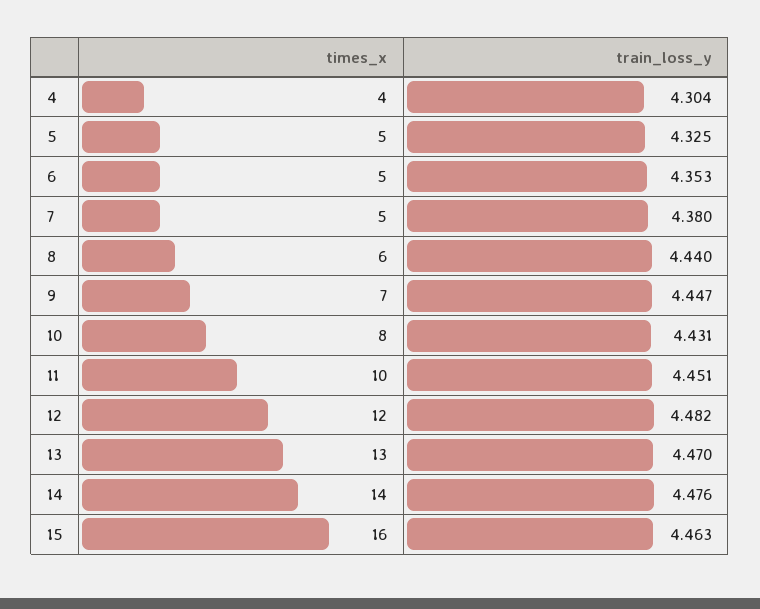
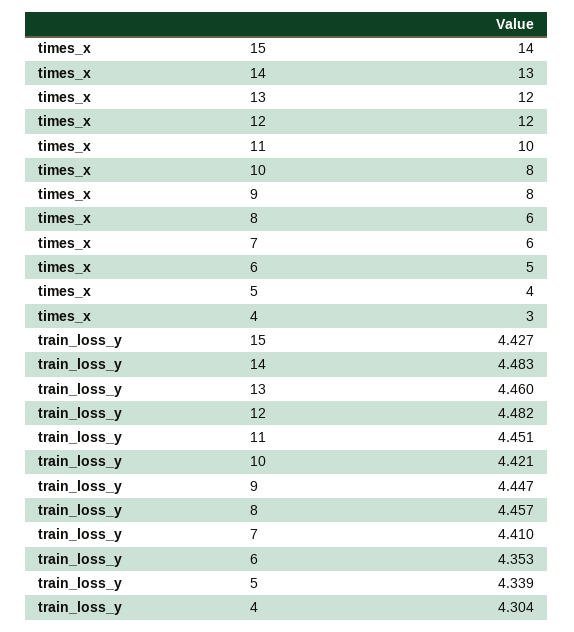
times_x, 4: 4 -> 3
times_x, 5: 5 -> 4
train_loss_y, 5: 4.325 -> 4.339
times_x, 7: 5 -> 6
train_loss_y, 7: 4.38 -> 4.41
train_loss_y, 8: 4.44 -> 4.457
times_x, 9: 7 -> 8
train_loss_y, 10: 4.431 -> 4.421
times_x, 13: 13 -> 12
train_loss_y, 13: 4.47 -> 4.46
times_x, 14: 14 -> 13
train_loss_y, 14: 4.476 -> 4.483
times_x, 15: 16 -> 14
train_loss_y, 15: 4.463 -> 4.427

